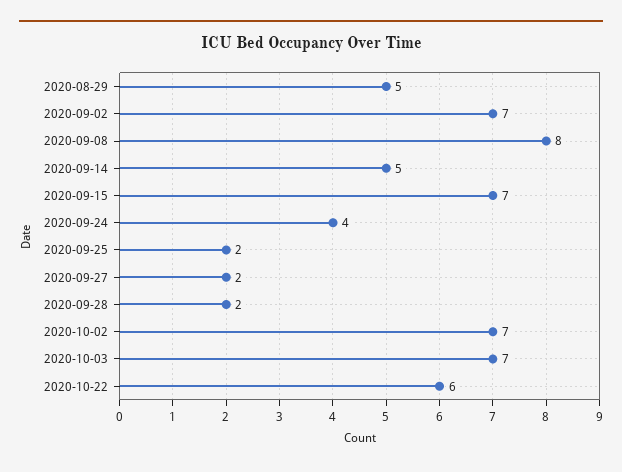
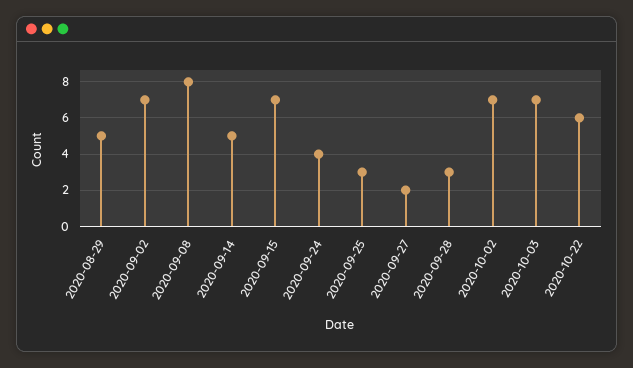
2020-09-25: 2 -> 3
2020-09-28: 2 -> 3

